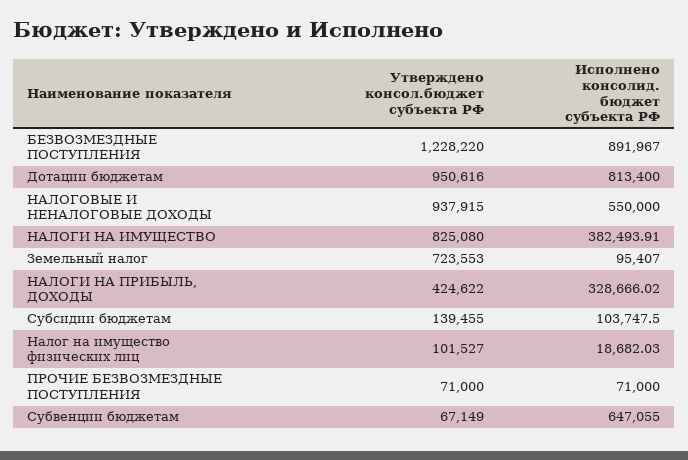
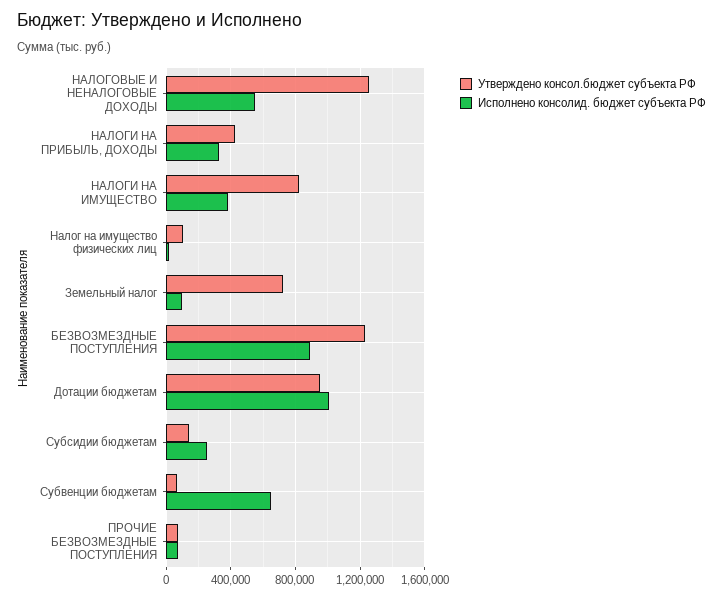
Исполнено консолид. бюджет субъекта РФ, Дотации бюджетам: 813400 -> 1000000
Утверждено консол.бюджет субъекта РФ, НАЛОГОВЫЕ И НЕНАЛОГОВЫЕ ДОХОДЫ: 937915 -> 1250000
Исполнено консолид. бюджет субъекта РФ, Субсидии бюджетам: 103747.5 -> 250000

